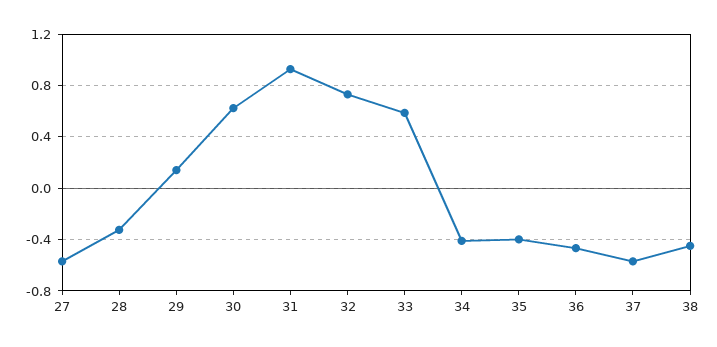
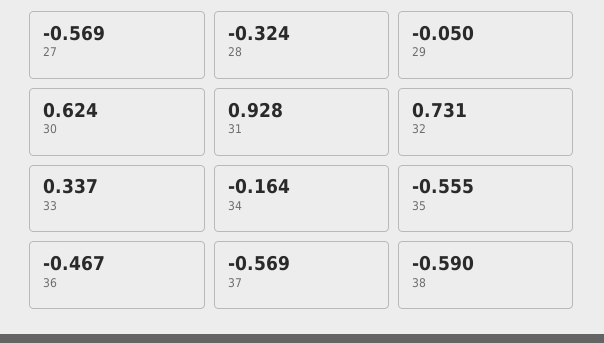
29: 0.15 -> -0.05
33: 0.6 -> 0.337
34: -0.4 -> -0.164
35: -0.4 -> -0.555
38: -0.45 -> -0.59

